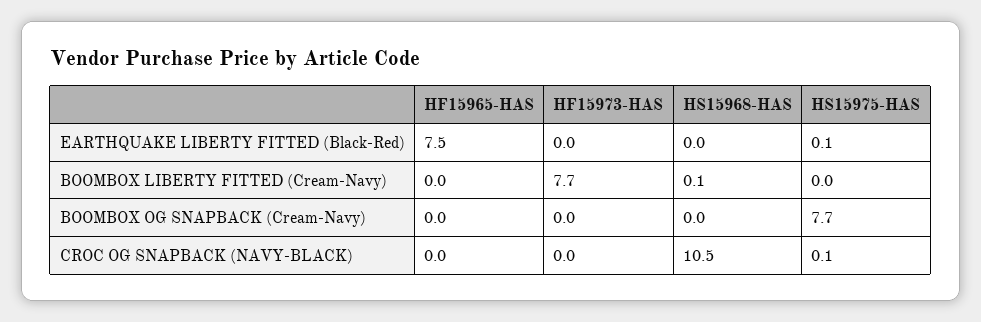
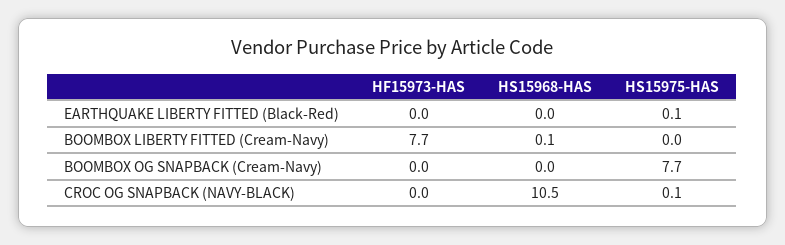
HF15965-HAS, EARTHQUAKE LIBERTY FITTED (Black-Red): 7.5 -> none
HF15965-HAS, BOOMBOX LIBERTY FITTED (Cream-Navy): 0 -> none
HF15965-HAS, BOOMBOX OG SNAPBACK (Cream-Navy): 0 -> none
HF15965-HAS, CROC OG SNAPBACK (NAVY-BLACK): 0 -> none

